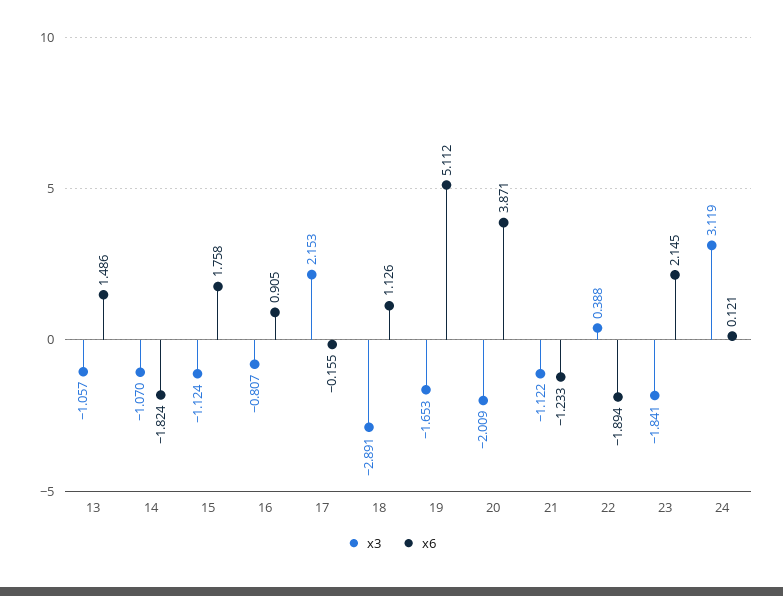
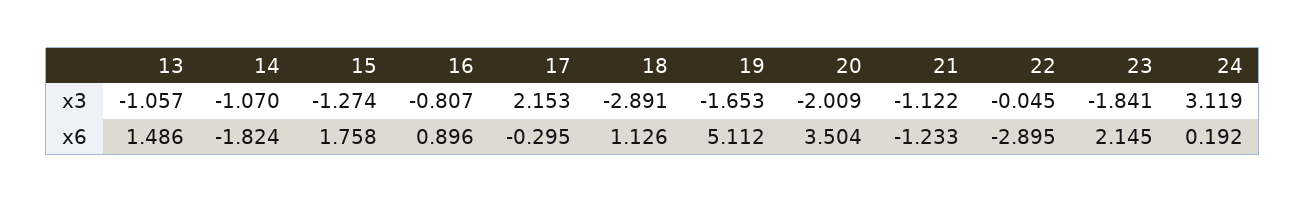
x3, 15: -1.124 -> -1.274
x6, 16: 0.905 -> 0.896
x6, 17: -0.155 -> -0.295
x6, 20: 3.871 -> 3.504
x3, 22: 0.388 -> -0.045
x6, 22: -1.894 -> -2.895
x6, 24: 0.121 -> 0.192

